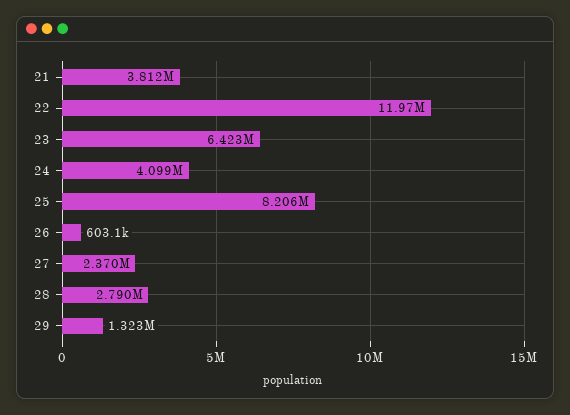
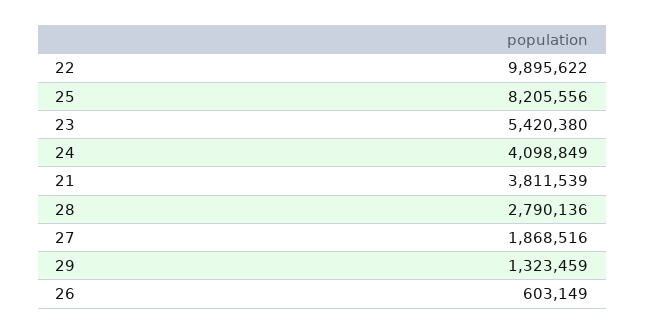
22: 11970000 -> 9895622
23: 6423000 -> 5420380
27: 2370000 -> 1868516

